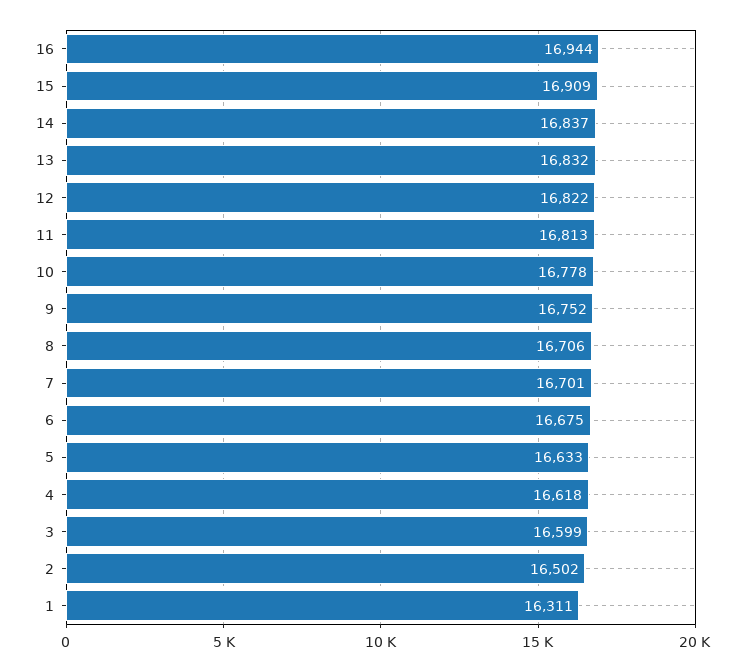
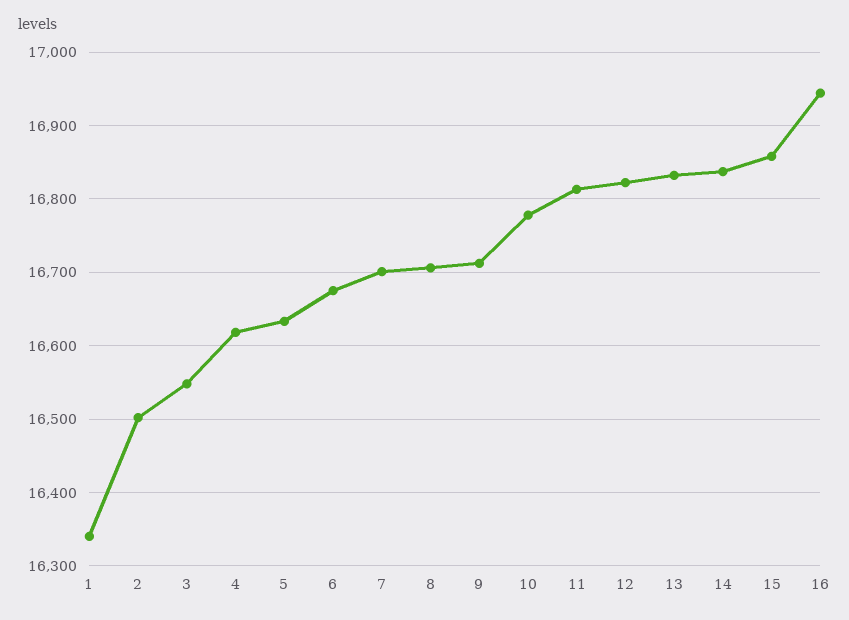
15: 16909 -> 16860
9: 16752 -> 16710
3: 16599 -> 16550
1: 16311 -> 16340

